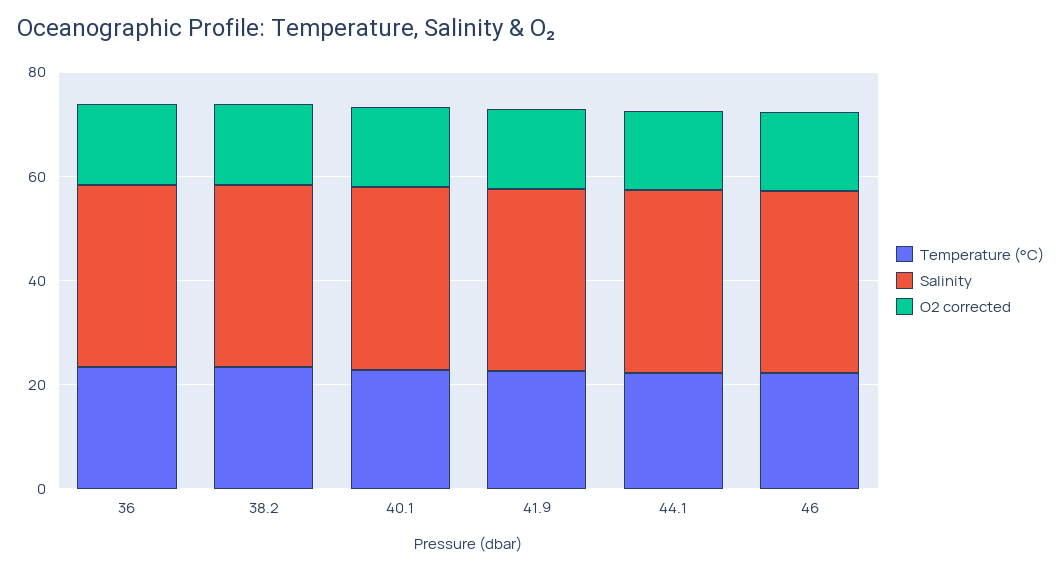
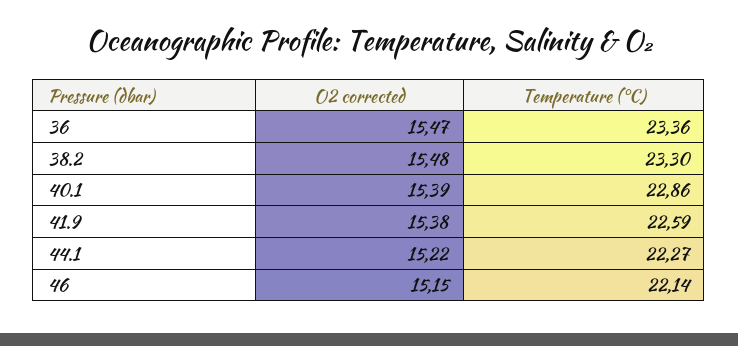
Salinity, 36: 35 -> none
Salinity, 38.2: 35 -> none
Salinity, 40.1: 35 -> none
Salinity, 41.9: 35 -> none
Salinity, 44.1: 35 -> none
Salinity, 46: 35 -> none

